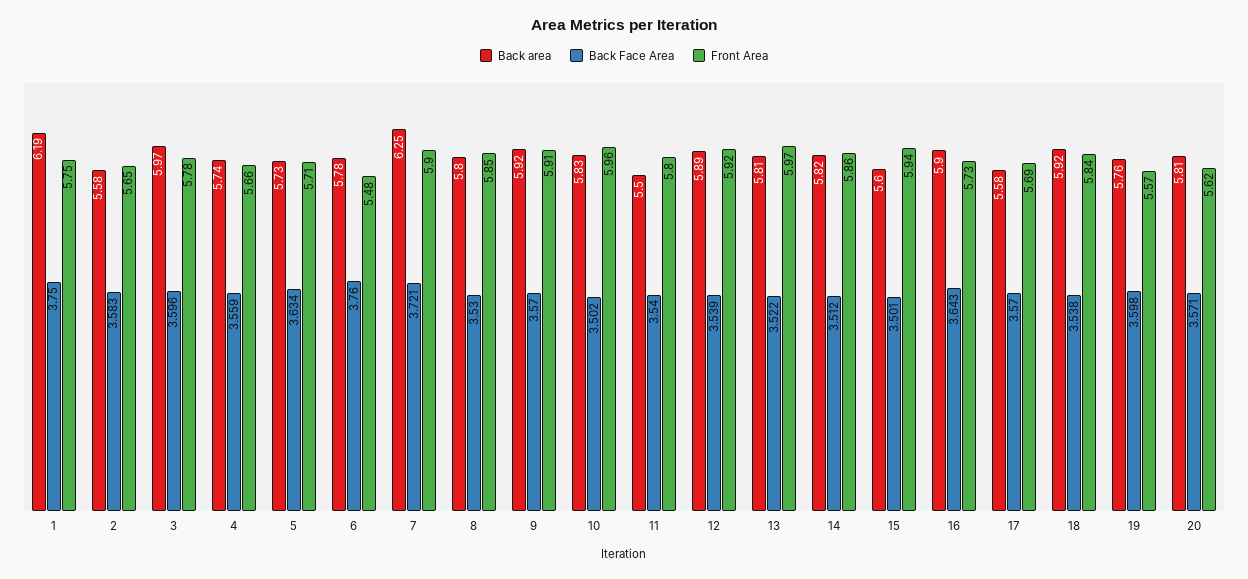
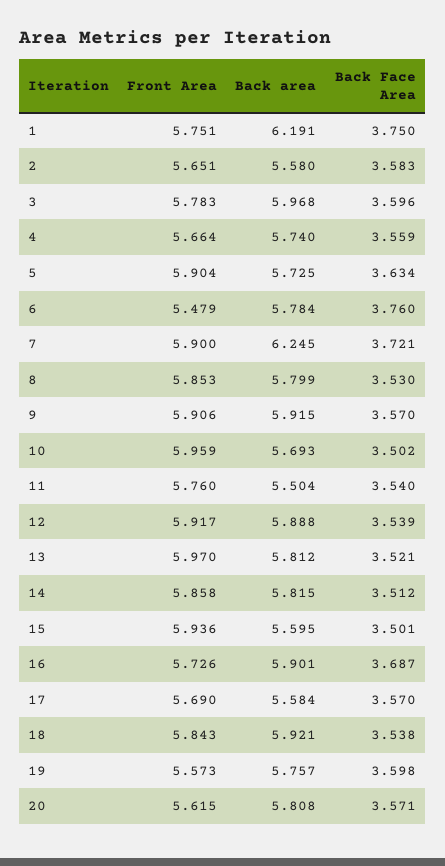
Front Area, 5: 5.71 -> 5.904
Back area, 10: 5.83 -> 5.693
Front Area, 11: 5.8 -> 5.76
Back Face Area, 13: 3.522 -> 3.521
Back Face Area, 16: 3.643 -> 3.687

